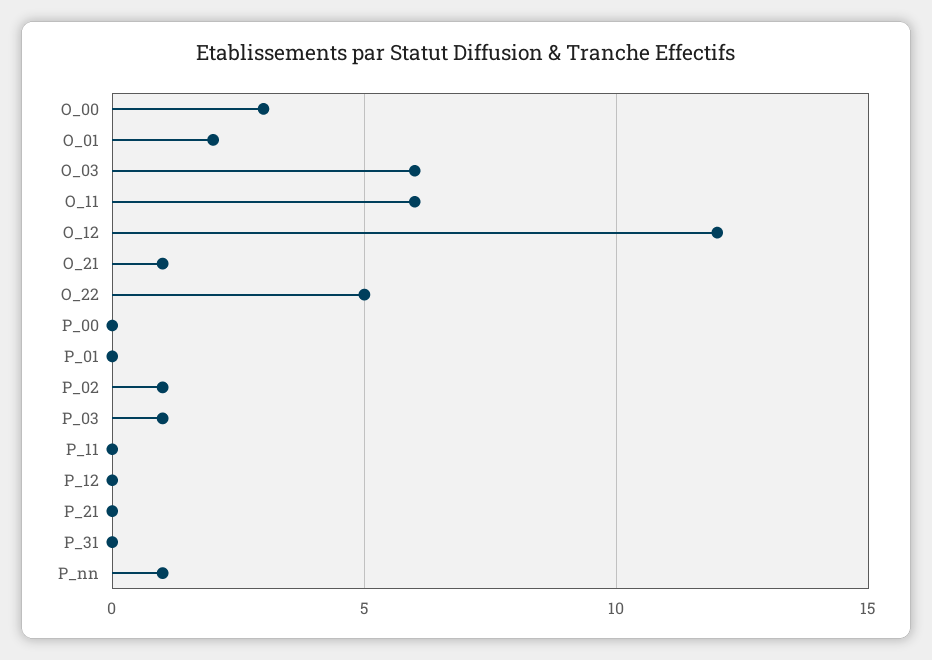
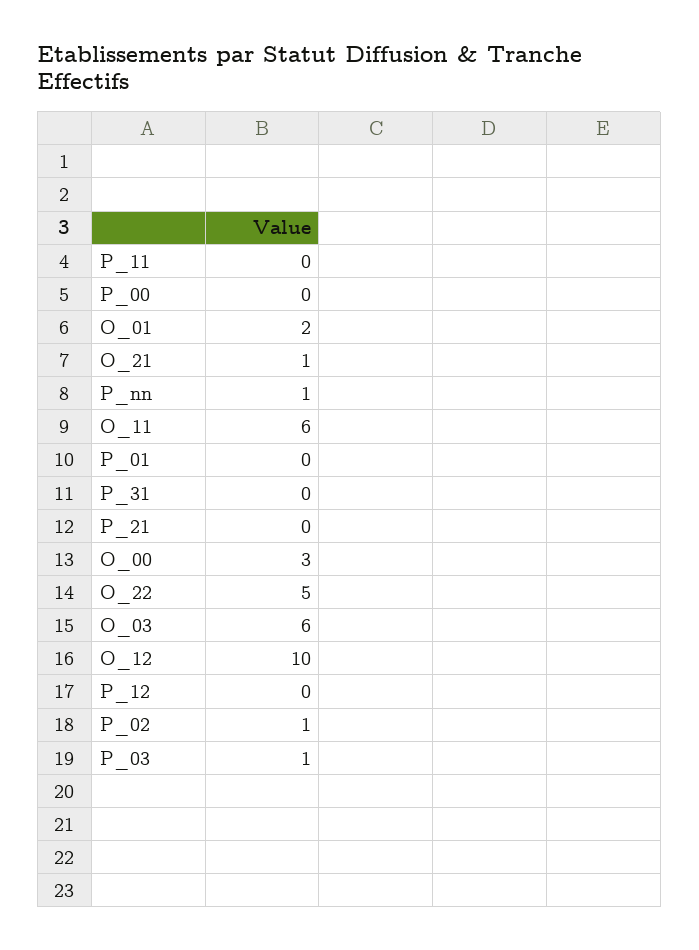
O_12: 12 -> 10

